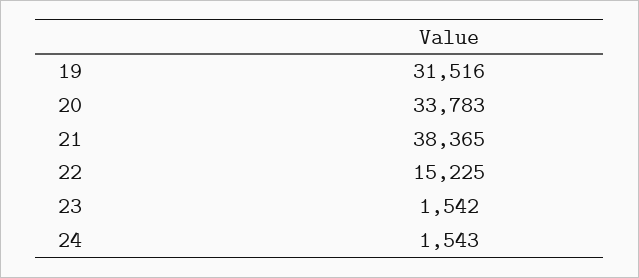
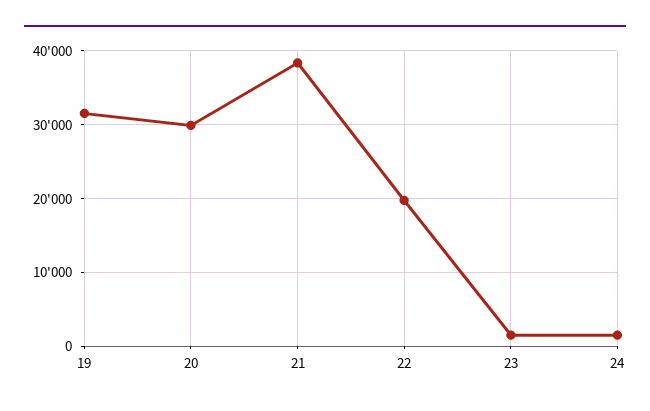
20: 33783 -> 30000
22: 15225 -> 20000

